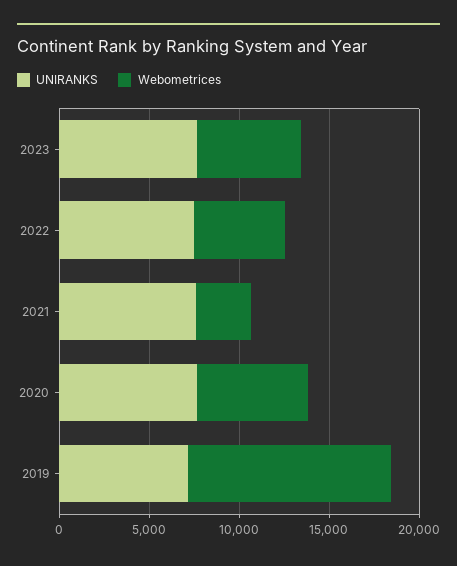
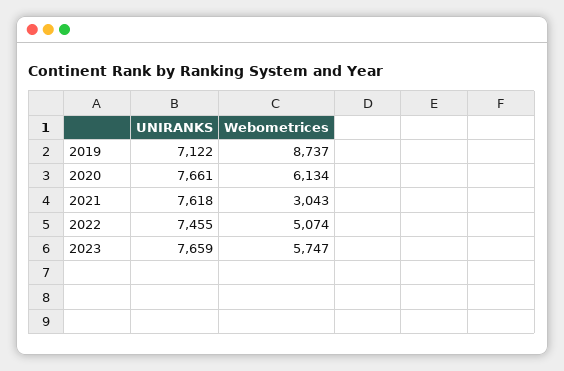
Webometrices, 2019: 11000 -> 8737

